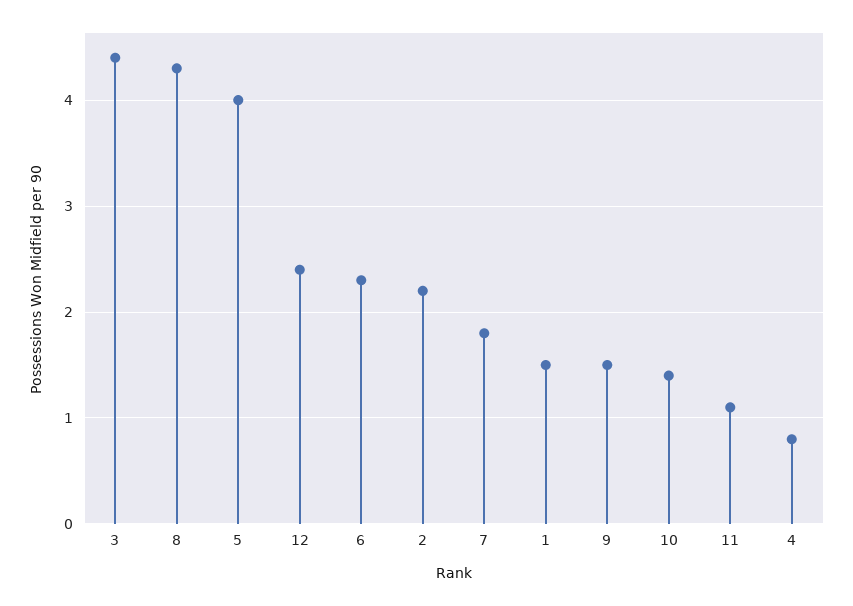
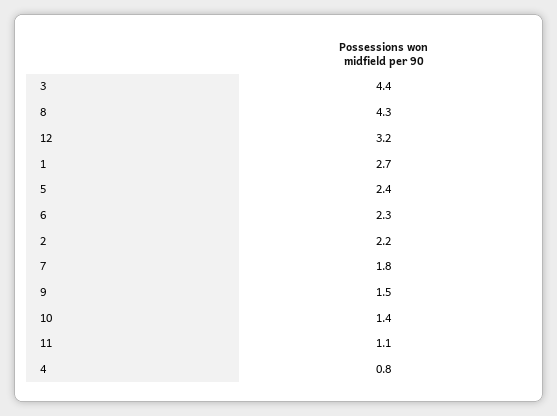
5: 4 -> 2.4
12: 2.4 -> 3.2
1: 1.5 -> 2.7

